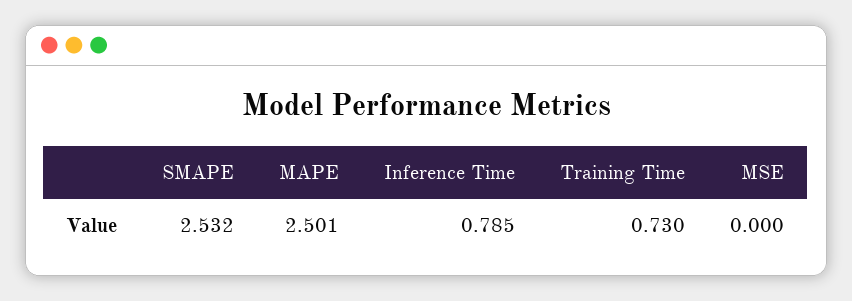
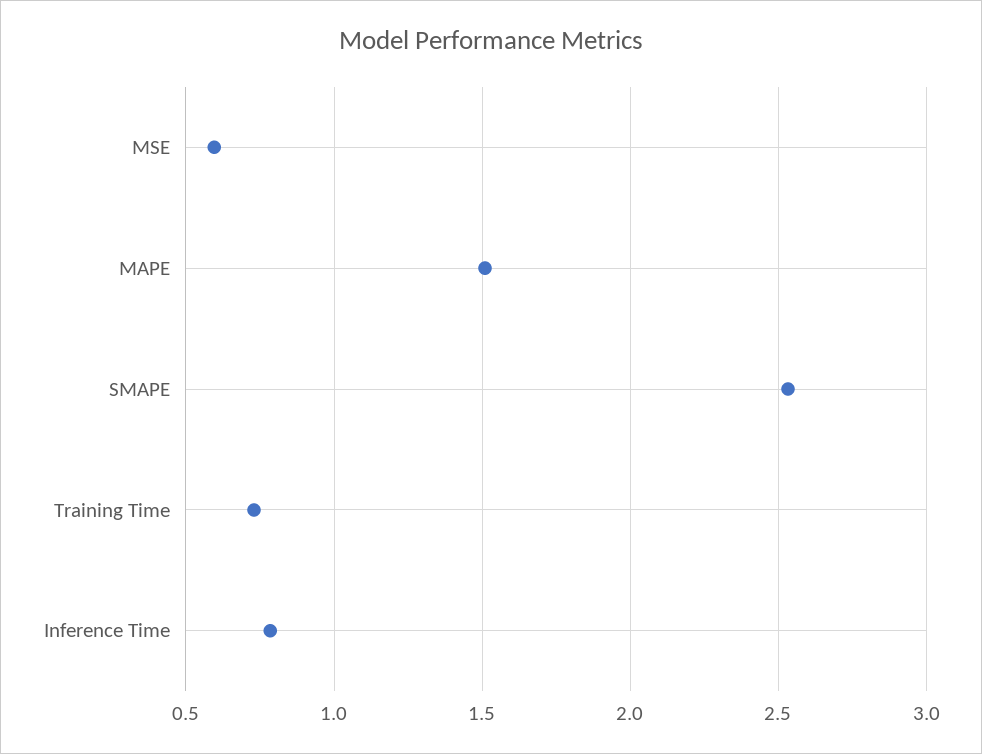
MAPE: 2.501 -> 1.5
MSE: 0 -> 0.6

